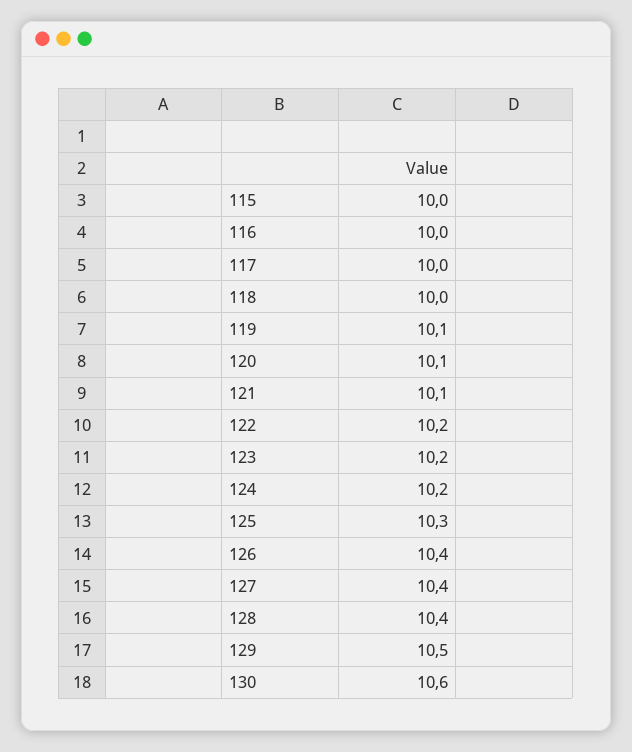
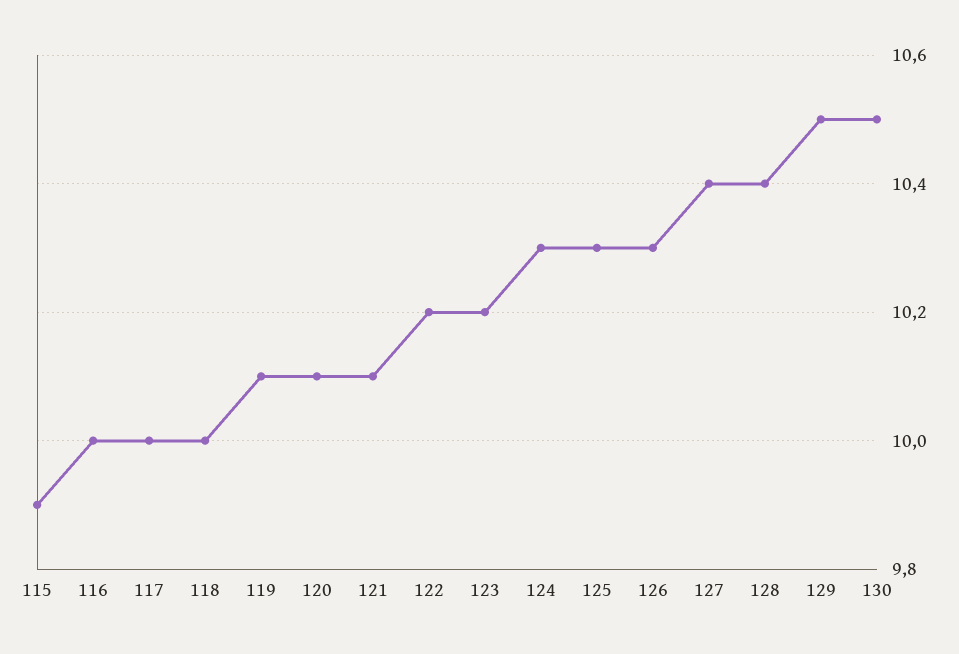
115: 10 -> 9.9
124: 10.2 -> 10.3
126: 10.4 -> 10.3
130: 10.6 -> 10.5

